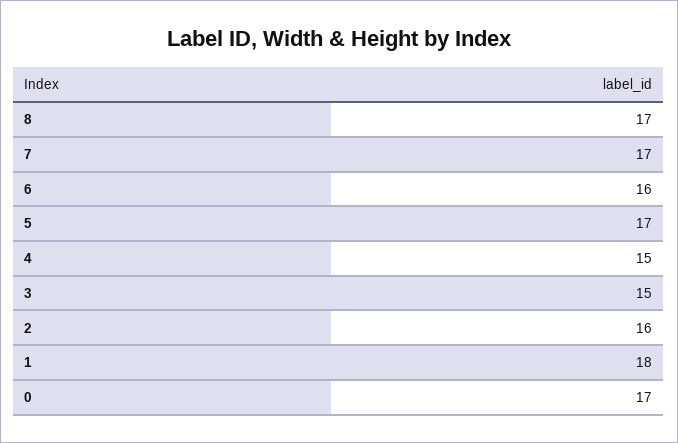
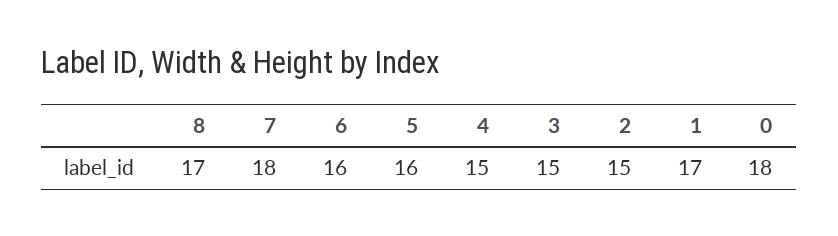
7: 17 -> 18
5: 17 -> 16
2: 16 -> 15
1: 18 -> 17
0: 17 -> 18

